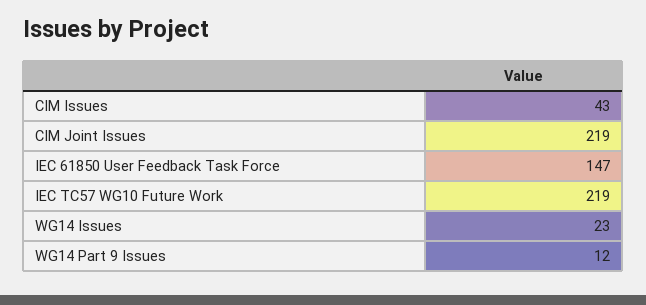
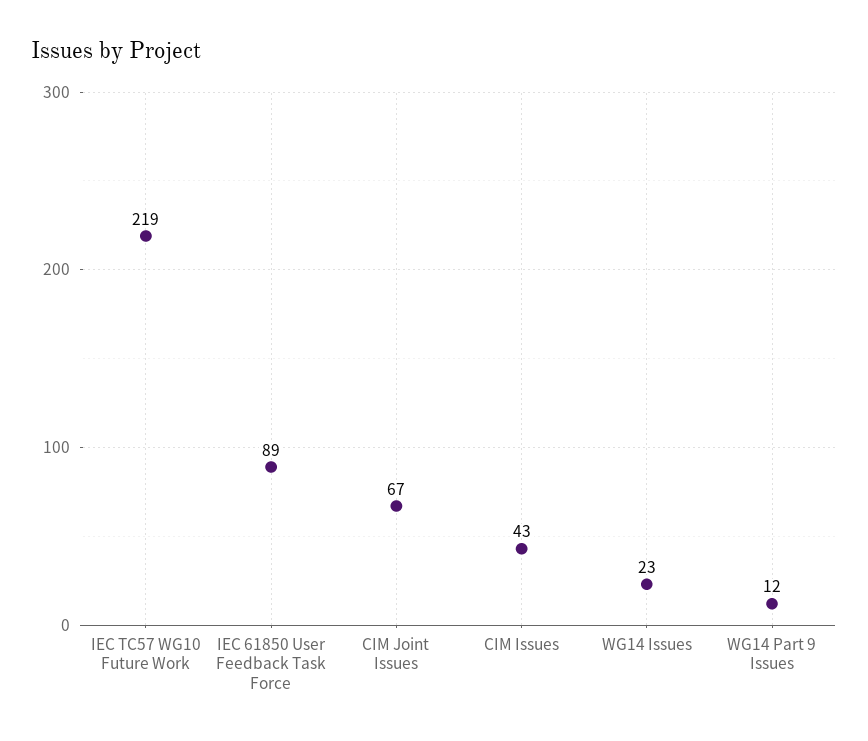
CIM Joint Issues: 219 -> 67
IEC 61850 User Feedback Task Force: 147 -> 89

